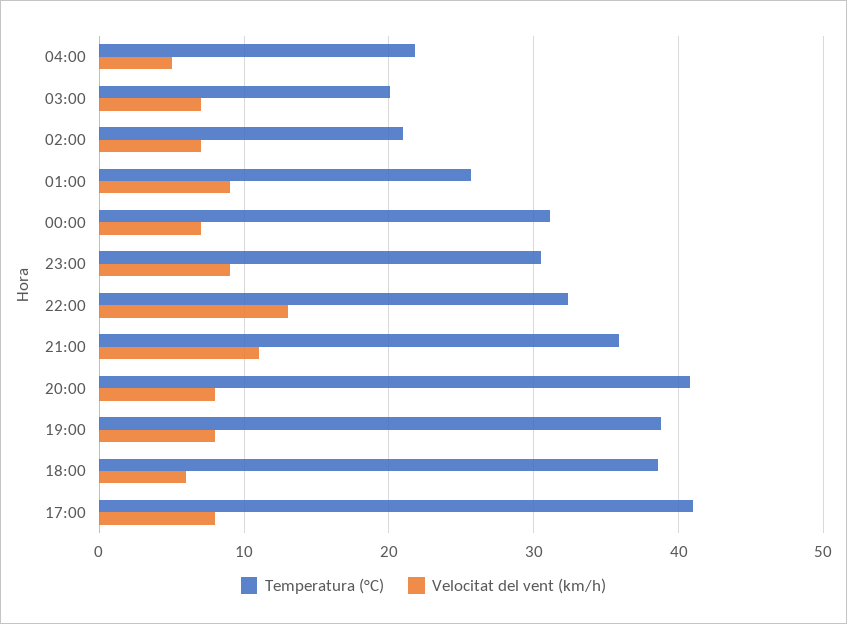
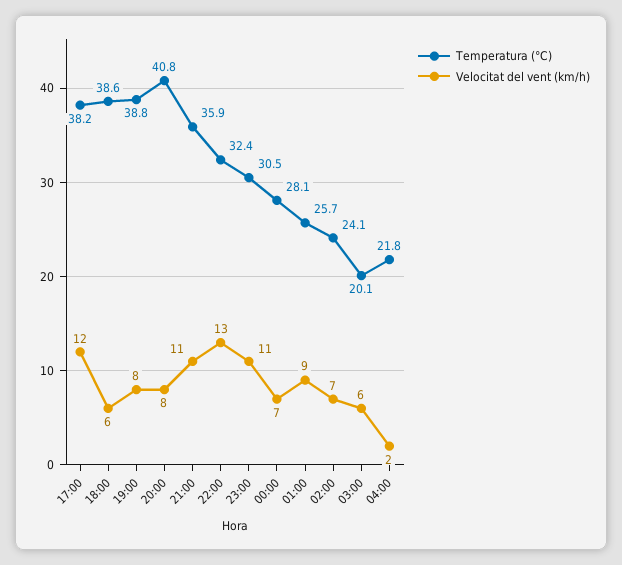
Velocitat del vent (km/h), 04:00: 5 -> 2
Velocitat del vent (km/h), 03:00: 7 -> 6
Temperatura (°C), 02:00: 21 -> 24.1
Temperatura (°C), 00:00: 31 -> 28.1
Velocitat del vent (km/h), 23:00: 9 -> 11
Temperatura (°C), 17:00: 41 -> 38.2
Velocitat del vent (km/h), 17:00: 8 -> 12

